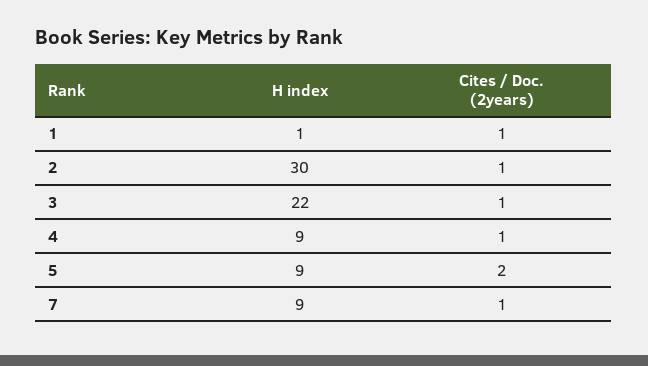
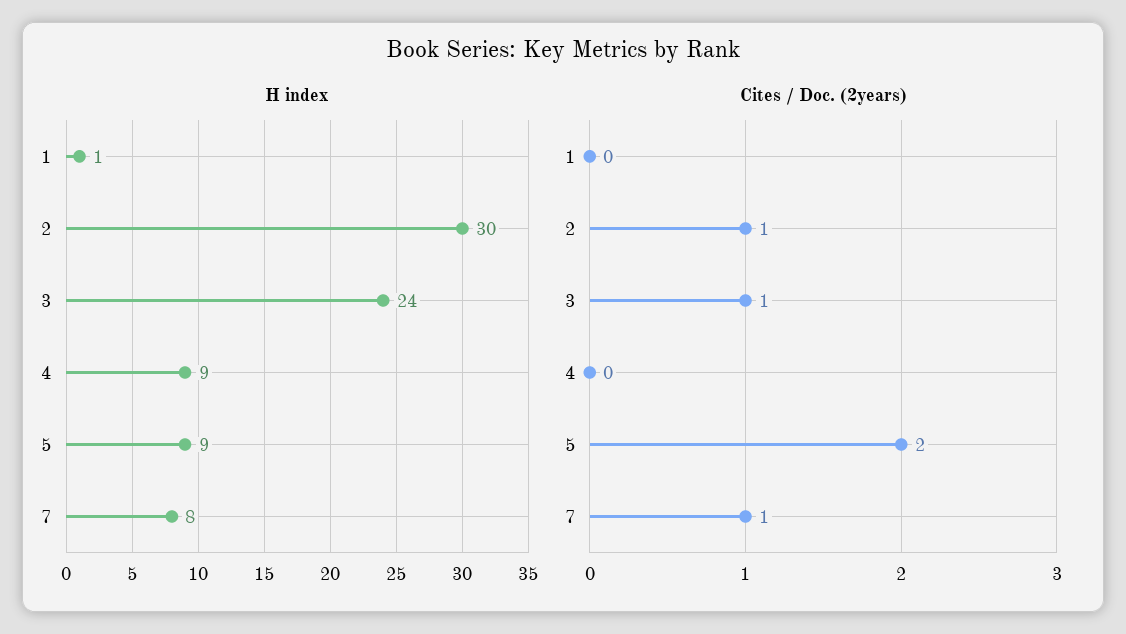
Cites / Doc. (2years), 1: 1 -> 0
H index, 3: 22 -> 24
Cites / Doc. (2years), 4: 1 -> 0
H index, 7: 9 -> 8

